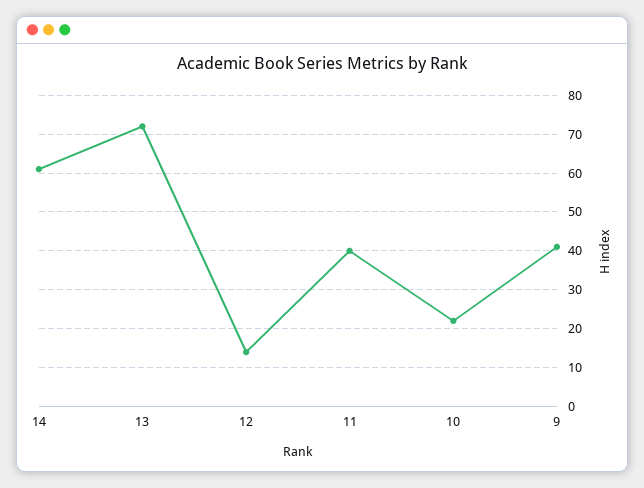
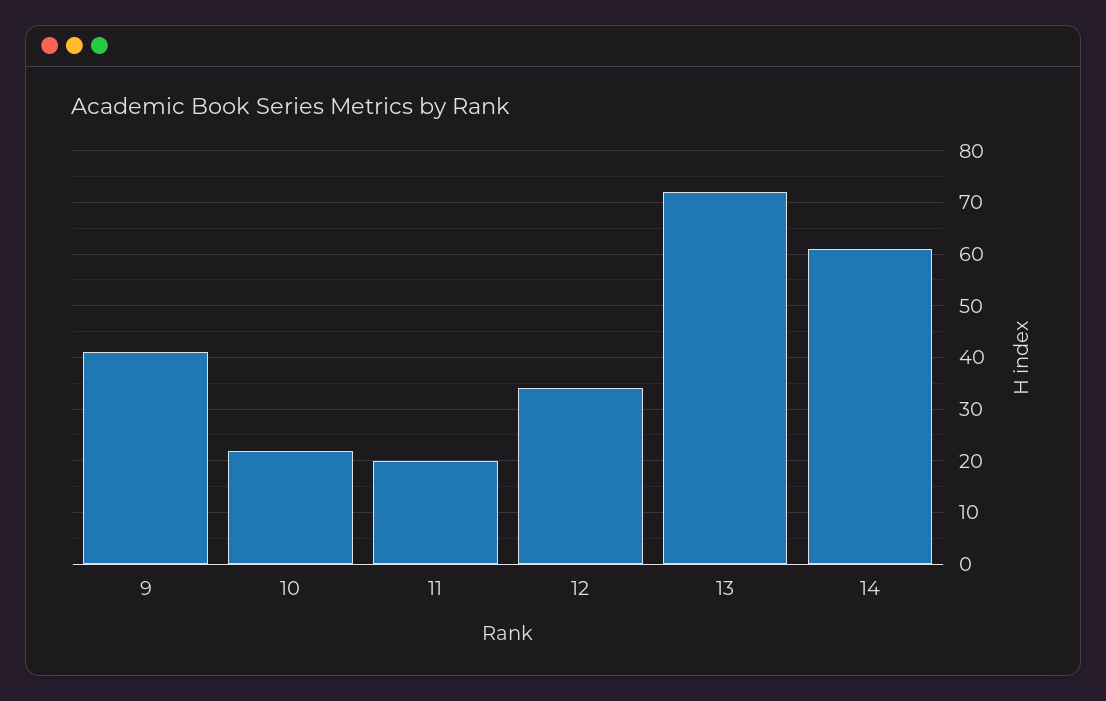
12: 15 -> 35
11: 40 -> 20

